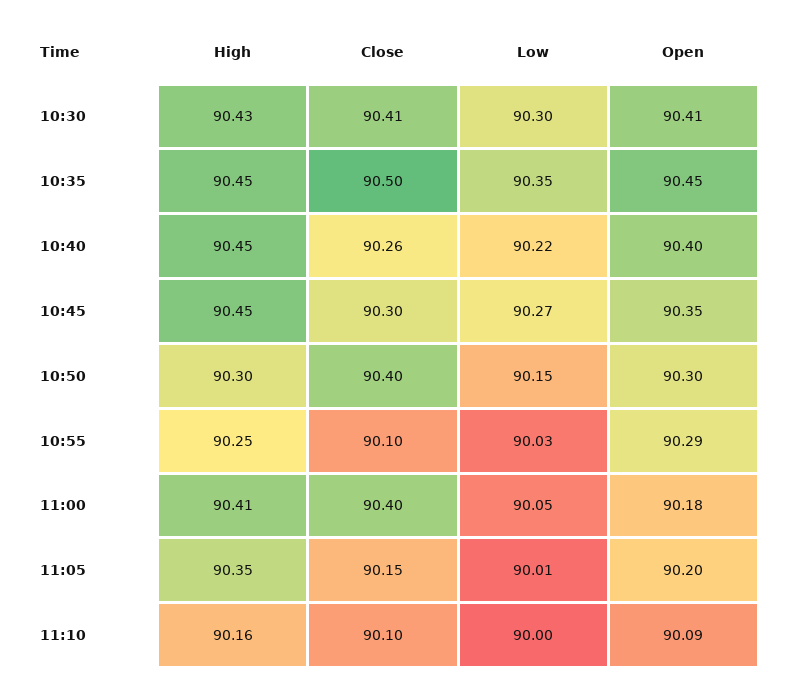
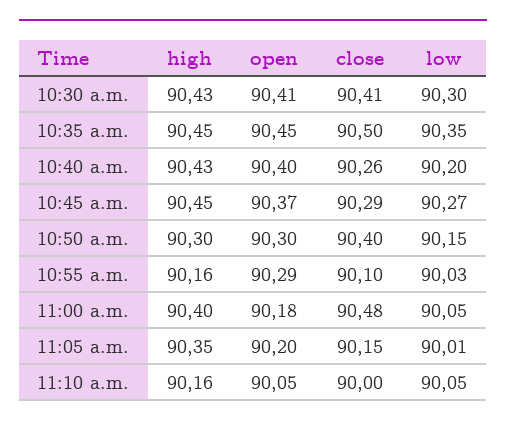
High, 10:40: 90.45 -> 90.43
Low, 10:40: 90.22 -> 90.2
Close, 10:45: 90.3 -> 90.29
Open, 10:45: 90.35 -> 90.37
High, 10:55: 90.25 -> 90.16
High, 11:00: 90.41 -> 90.4
Close, 11:00: 90.4 -> 90.48
Close, 11:10: 90.1 -> 90
Low, 11:10: 90 -> 90.05
Open, 11:10: 90.09 -> 90.05

